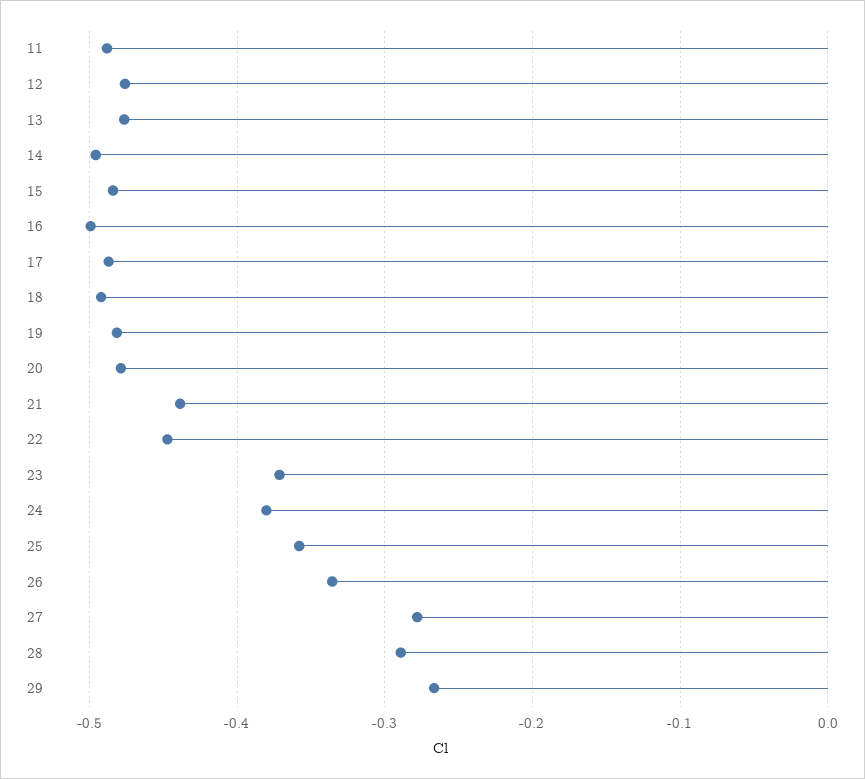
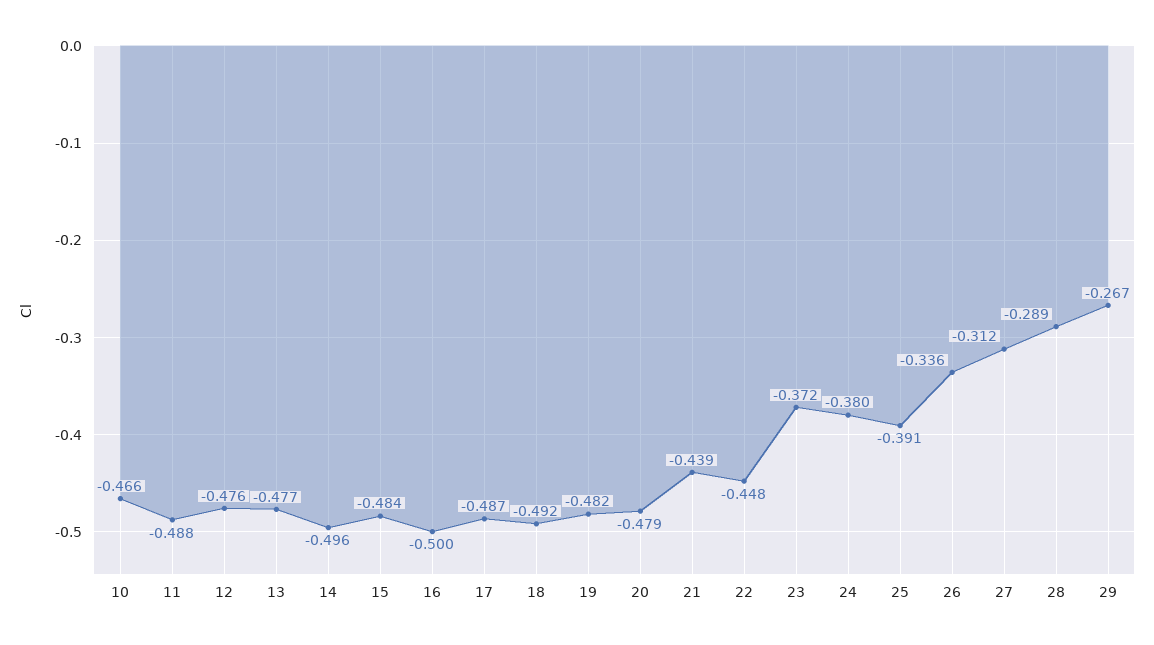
25: -0.36 -> -0.391
27: -0.28 -> -0.312
10: none -> -0.466

